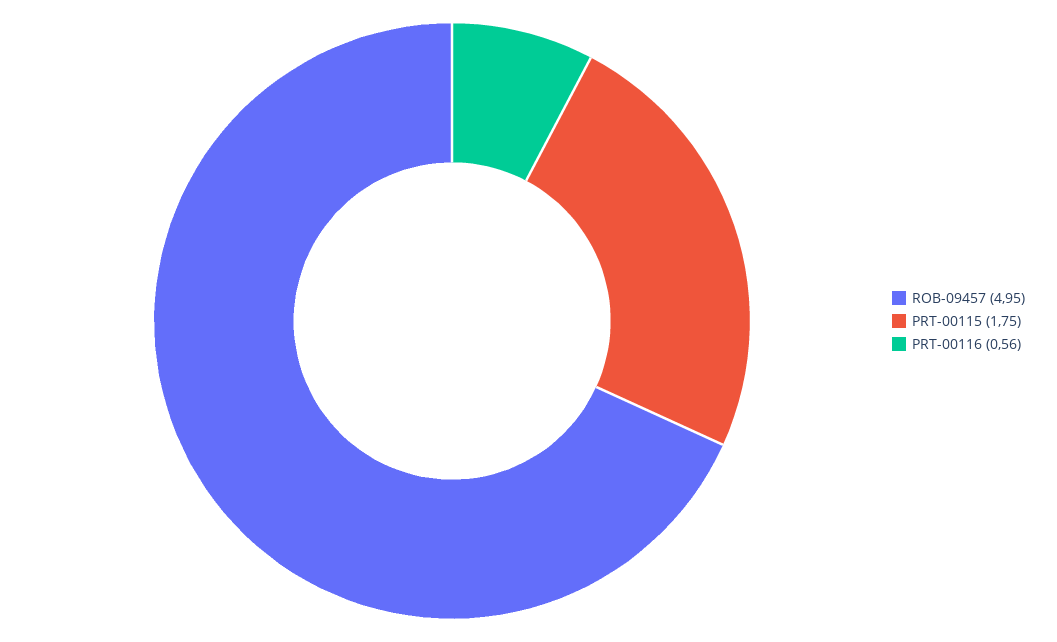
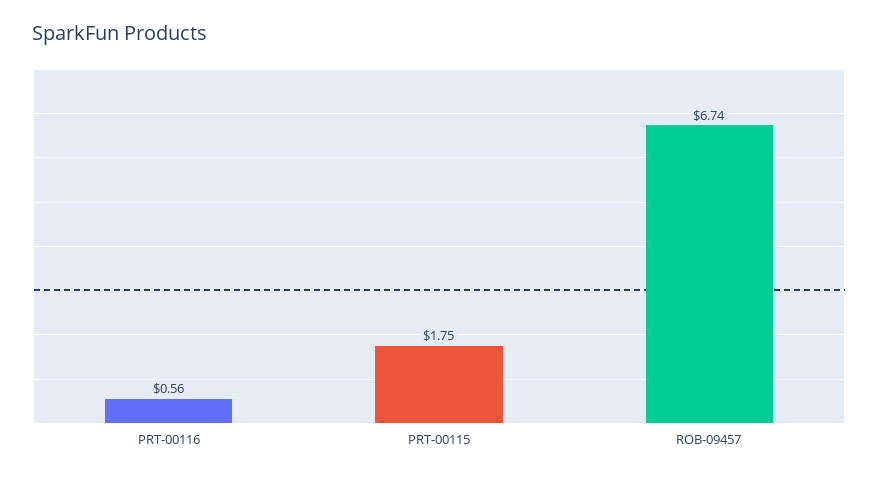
ROB-09457: 4.95 -> 6.74

